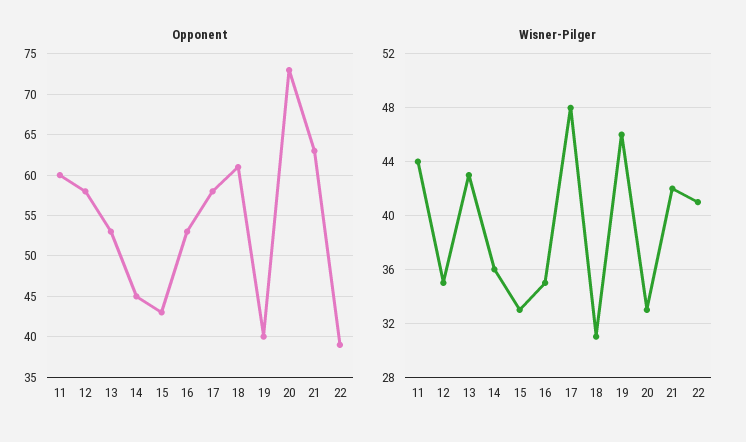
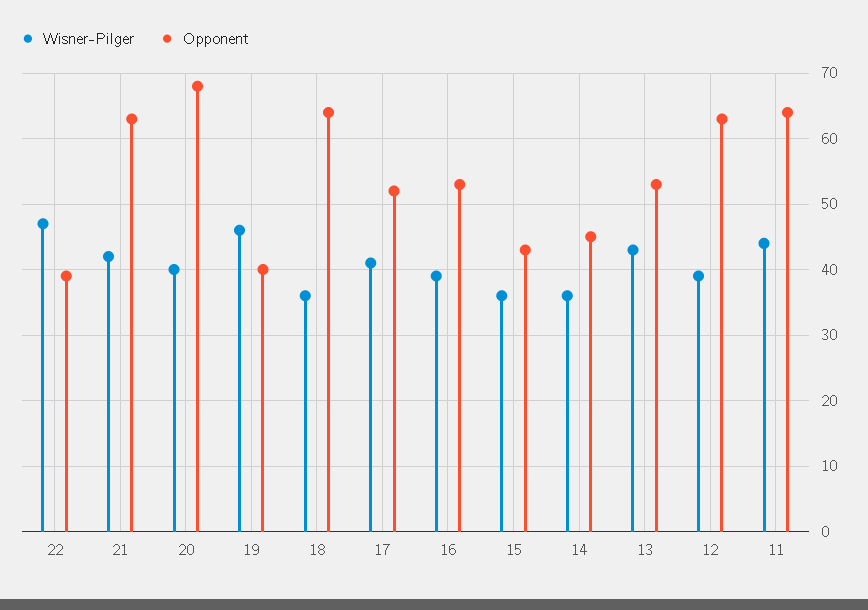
Opponent, 11: 60 -> 64
Opponent, 12: 58 -> 63
Opponent, 17: 58 -> 52
Opponent, 18: 61 -> 64
Opponent, 20: 73 -> 68
Wisner-Pilger, 12: 35 -> 39
Wisner-Pilger, 15: 33 -> 36
Wisner-Pilger, 16: 35 -> 39
Wisner-Pilger, 17: 48 -> 41
Wisner-Pilger, 18: 31 -> 36
Wisner-Pilger, 20: 33 -> 40
Wisner-Pilger, 22: 41 -> 47

